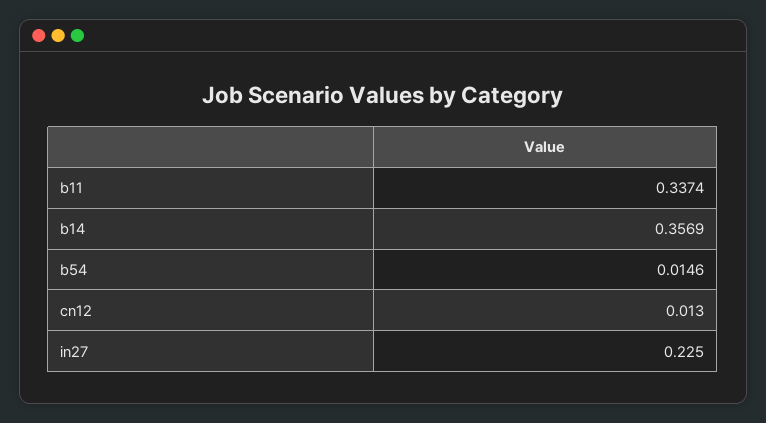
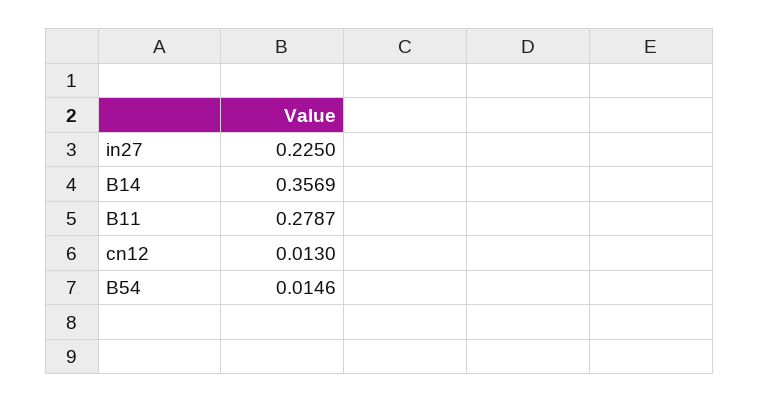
b11: 0.3374 -> 0.2787

